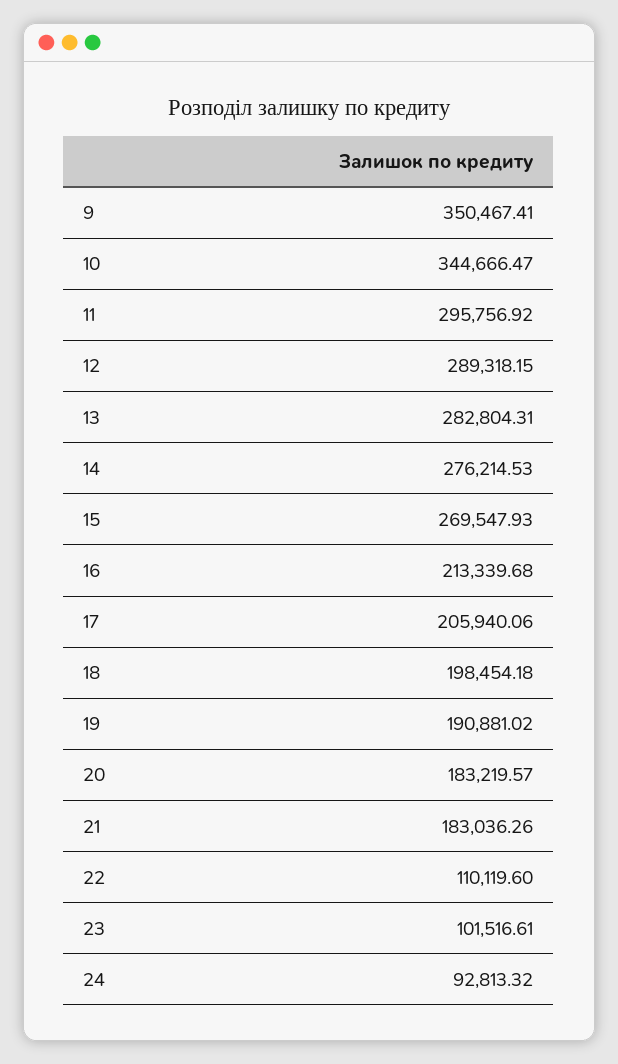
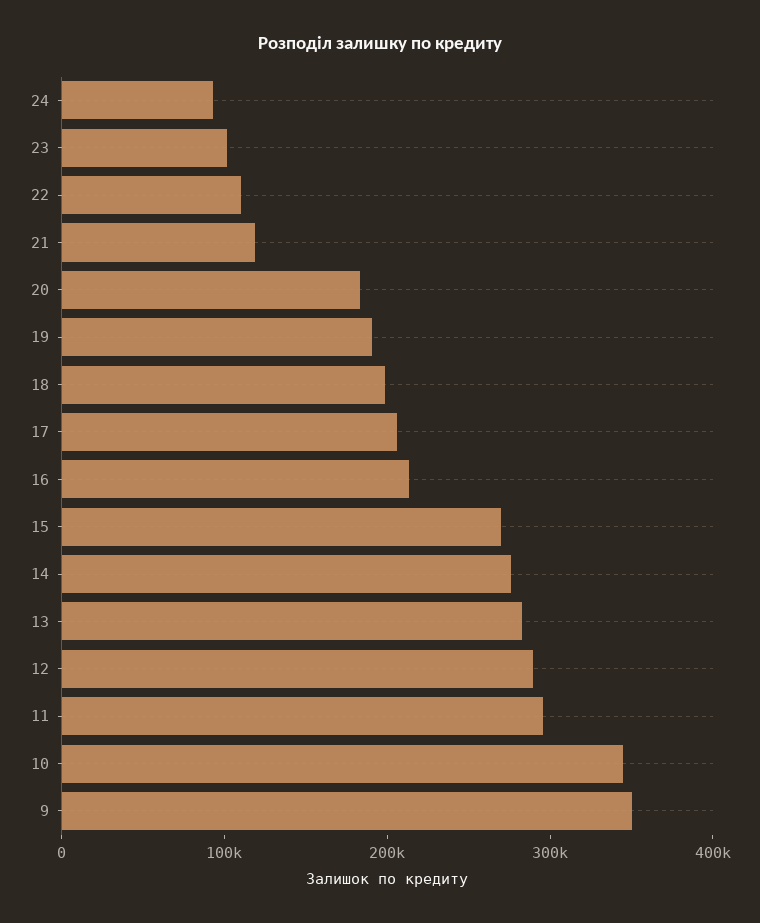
21: 183036.26 -> 120000

